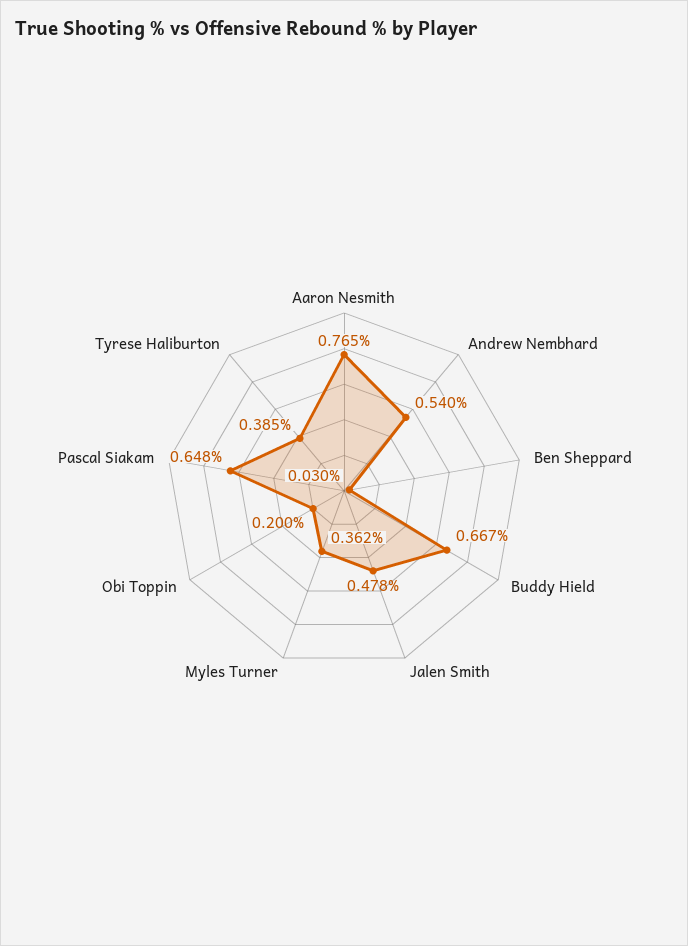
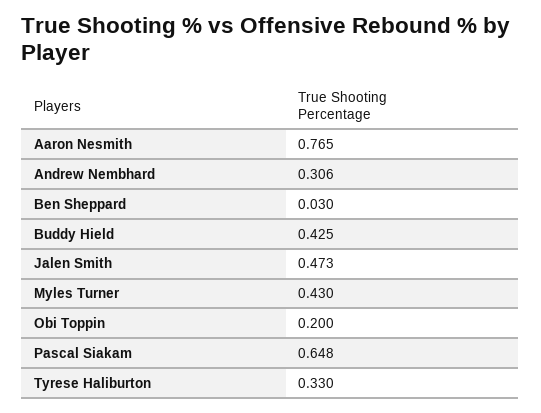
Andrew Nembhard: 0.54 -> 0.306
Buddy Hield: 0.667 -> 0.425
Jalen Smith: 0.478 -> 0.473
Myles Turner: 0.362 -> 0.43
Tyrese Haliburton: 0.385 -> 0.33

